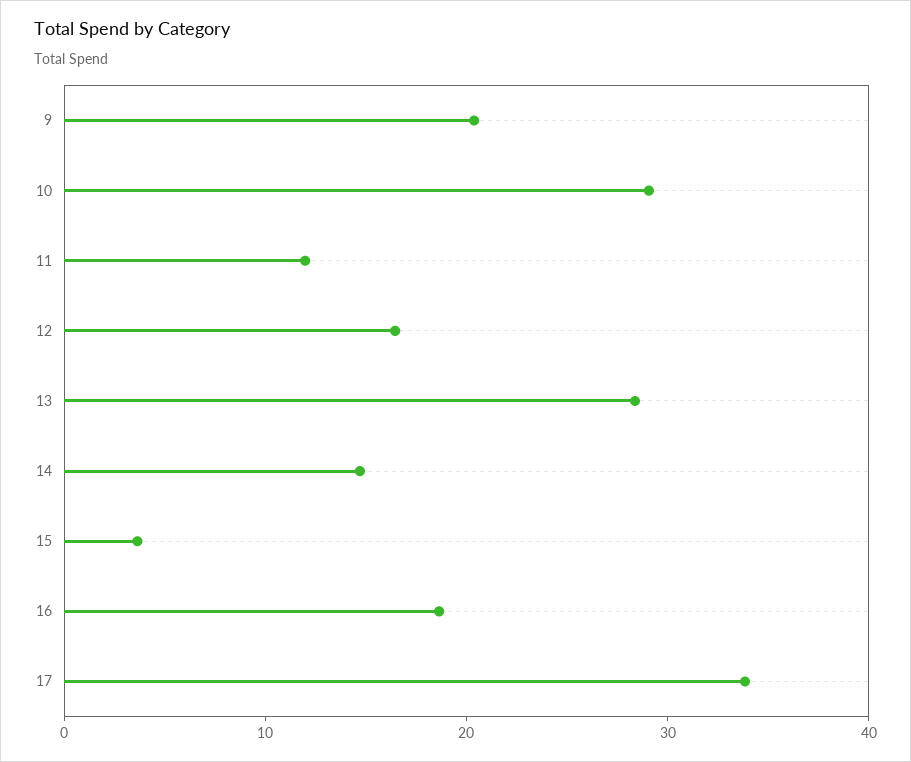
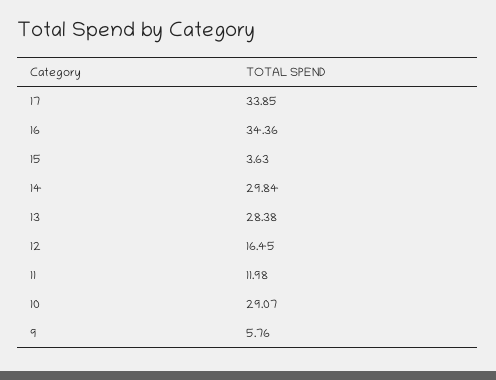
9: 20 -> 5.76
14: 14 -> 29.84
16: 18 -> 34.36

